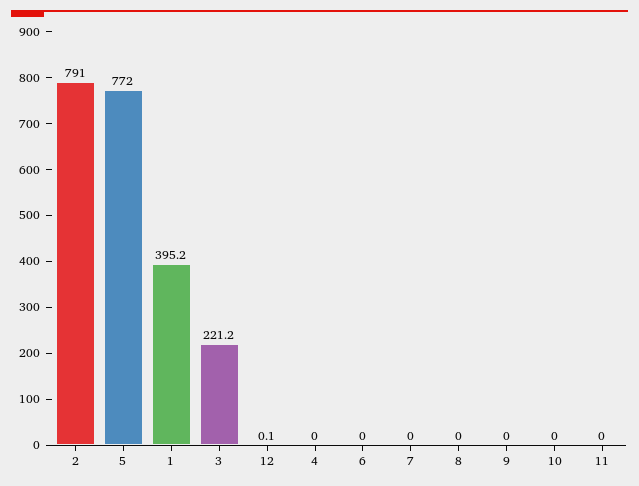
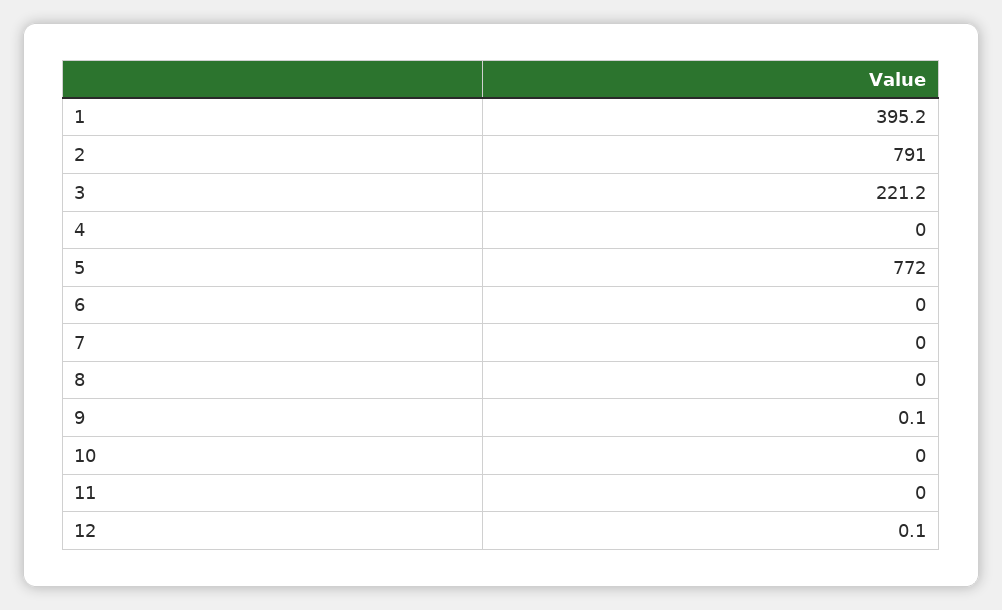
9: 0 -> 0.1

